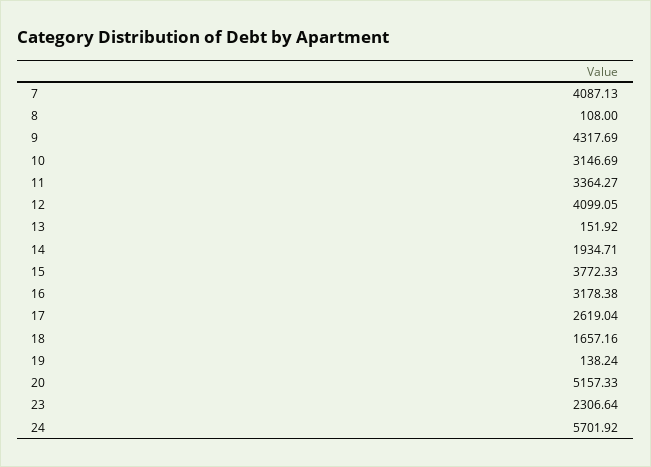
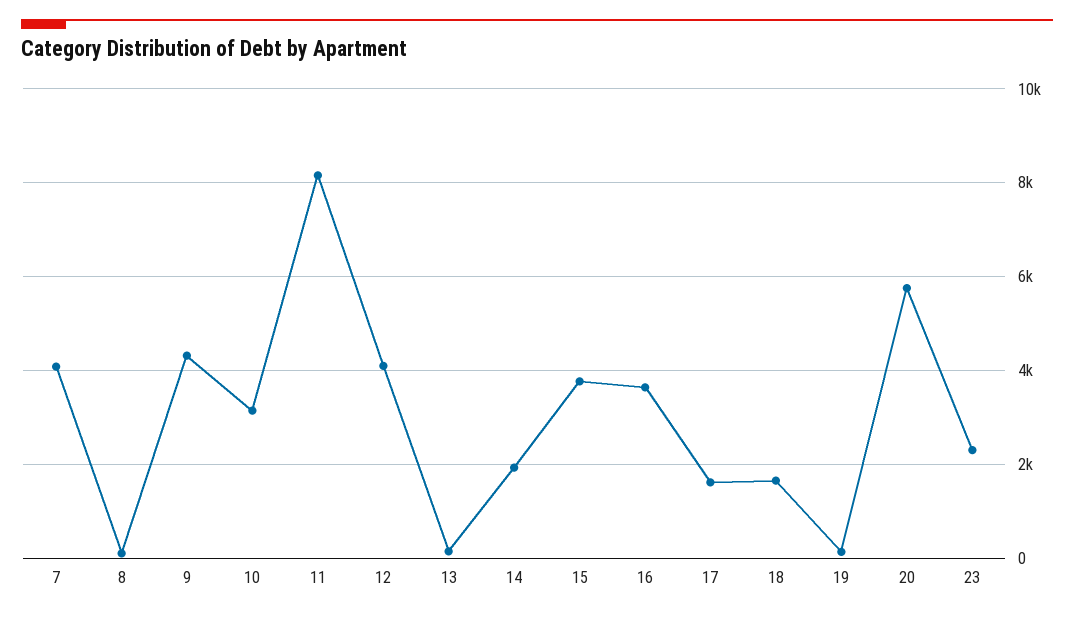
11: 3364.27 -> 8200
16: 3178.38 -> 3600
17: 2619.04 -> 1600
20: 5157.33 -> 5800
24: 5701.92 -> none

